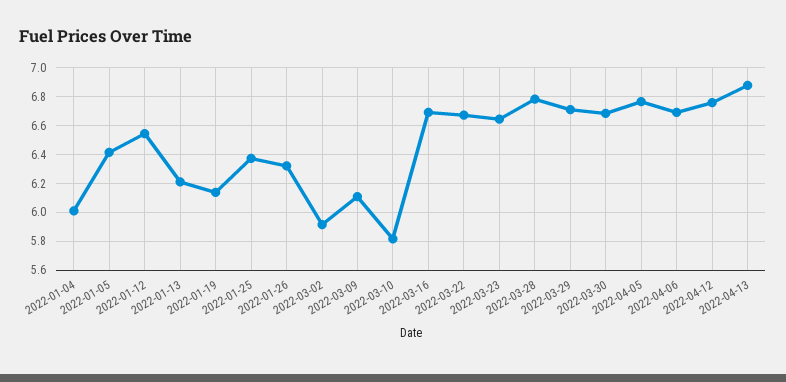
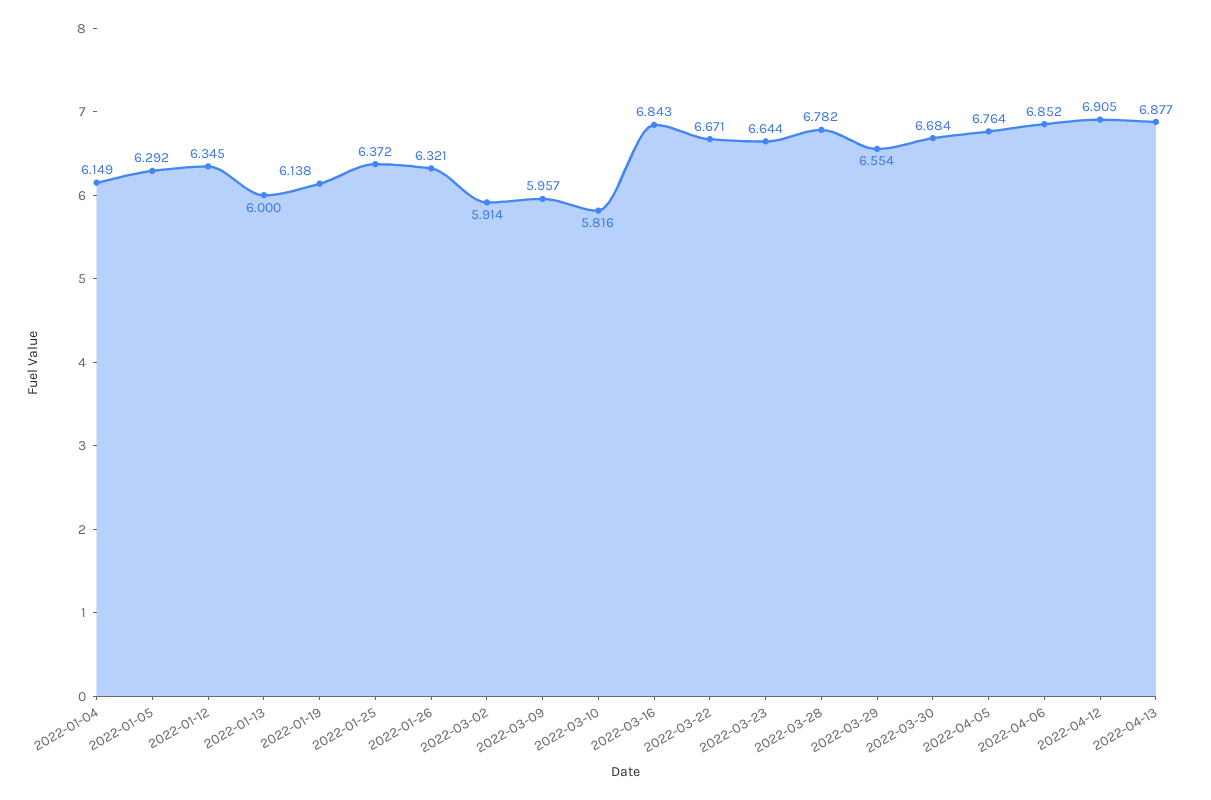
2022-01-04: 6 -> 6.149
2022-01-05: 6.4 -> 6.292
2022-01-12: 6.55 -> 6.345
2022-01-13: 6.2 -> 6
2022-03-09: 6.1 -> 5.957
2022-03-16: 6.7 -> 6.843
2022-03-29: 6.7 -> 6.554
2022-04-06: 6.7 -> 6.852
2022-04-12: 6.75 -> 6.905

